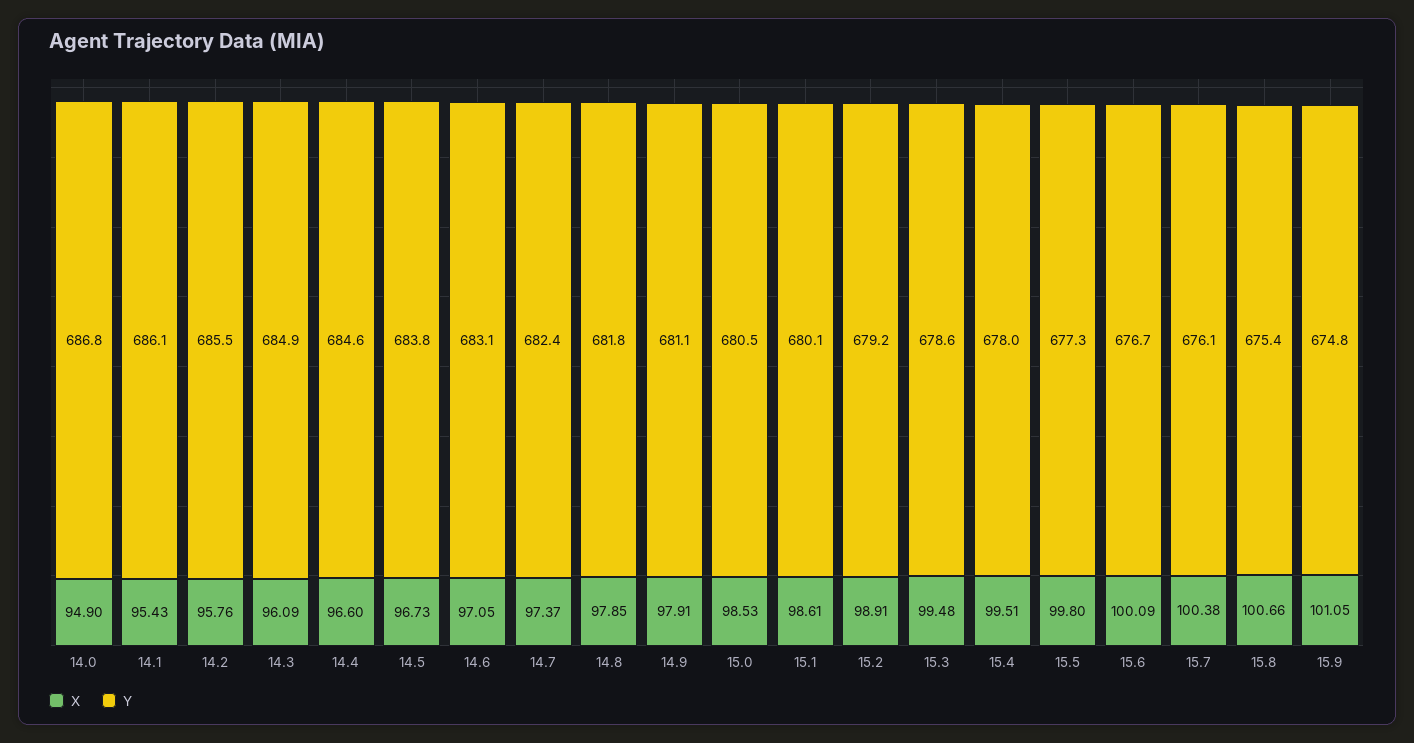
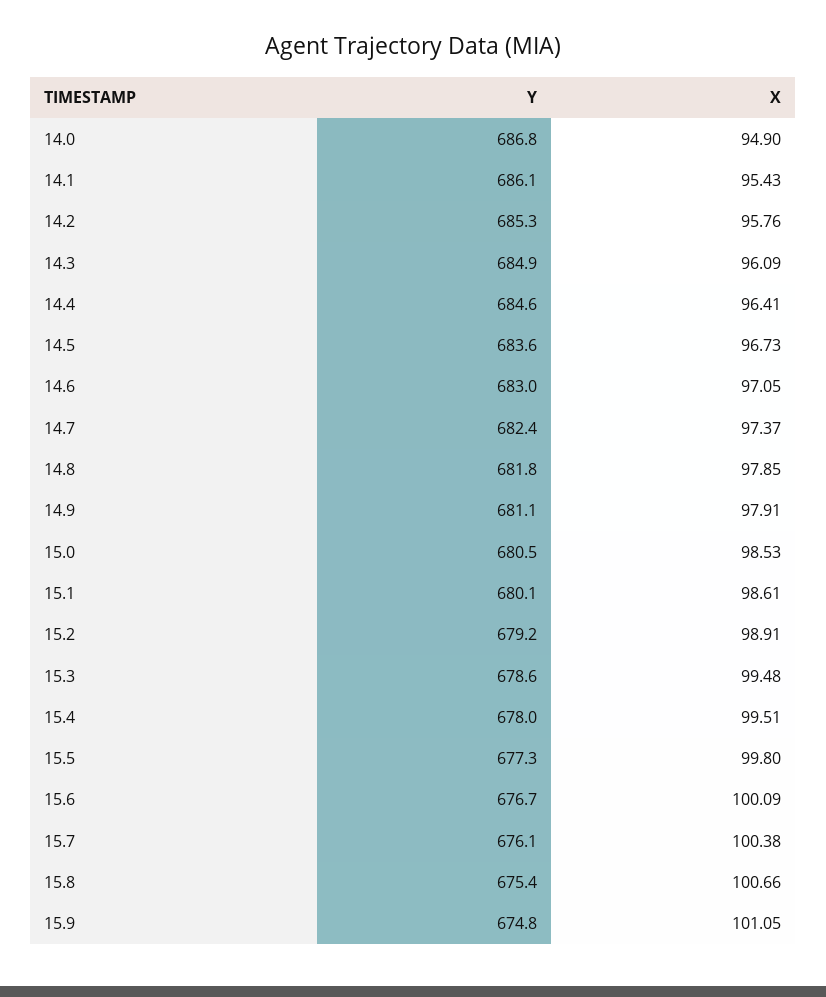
Y, 14.2: 685.5 -> 685.3
X, 14.4: 96.6 -> 96.41
Y, 14.5: 683.8 -> 683.6
Y, 14.6: 683.1 -> 683

